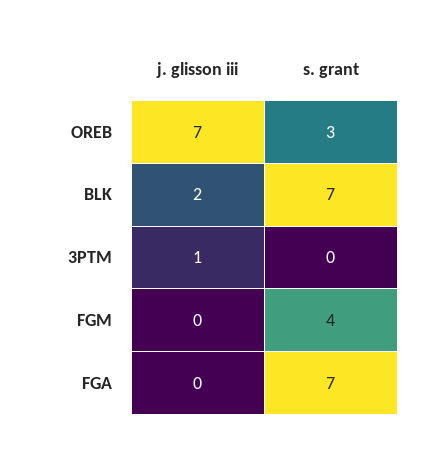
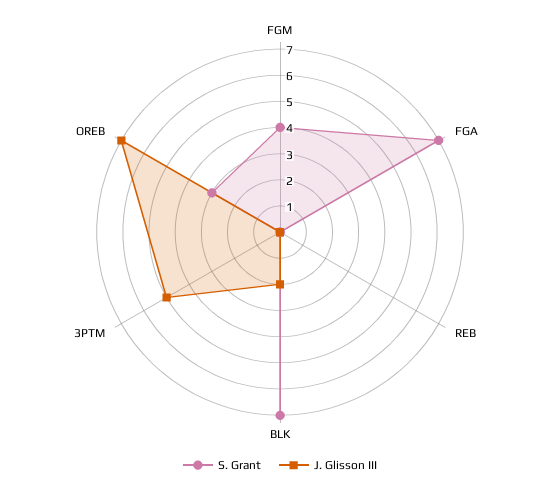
j. glisson iii, 3PTM: 1 -> 5
s. grant, REB: none -> 0
j. glisson iii, REB: none -> 0

